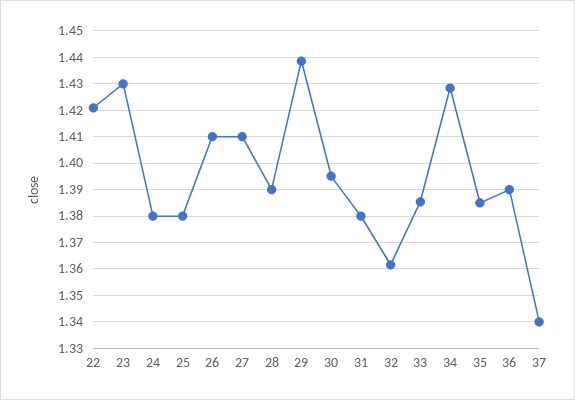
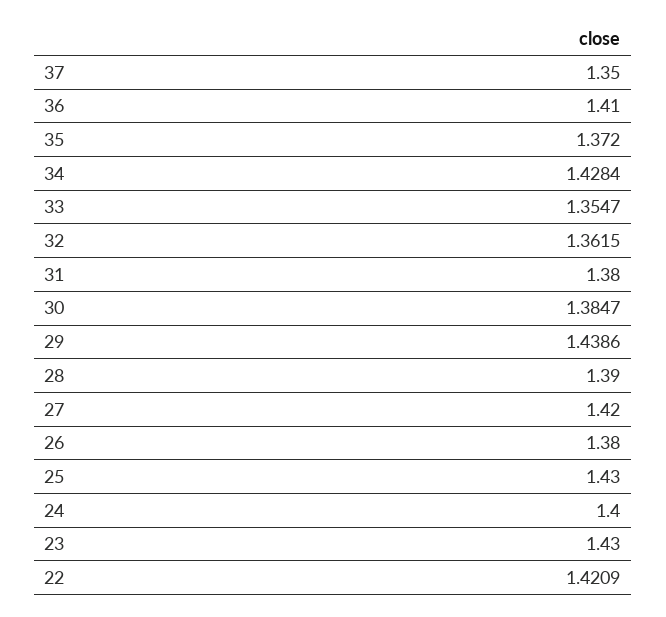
24: 1.38 -> 1.4
25: 1.38 -> 1.43
26: 1.41 -> 1.38
27: 1.41 -> 1.42
30: 1.395 -> 1.3847
33: 1.385 -> 1.3547
35: 1.385 -> 1.372
36: 1.39 -> 1.41
37: 1.34 -> 1.35

